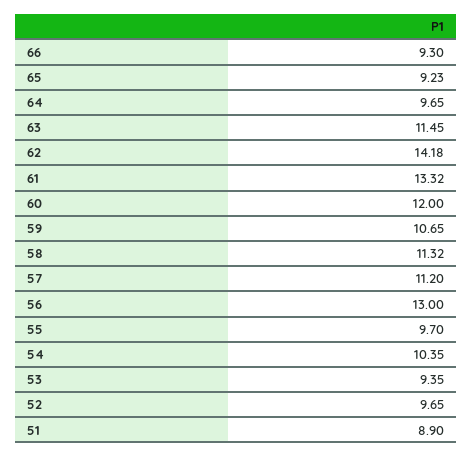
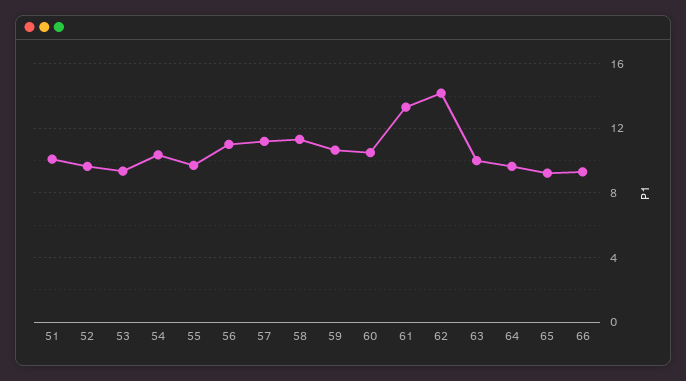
63: 11.45 -> 10
60: 12 -> 10.5
56: 13 -> 11
51: 8.9 -> 10

